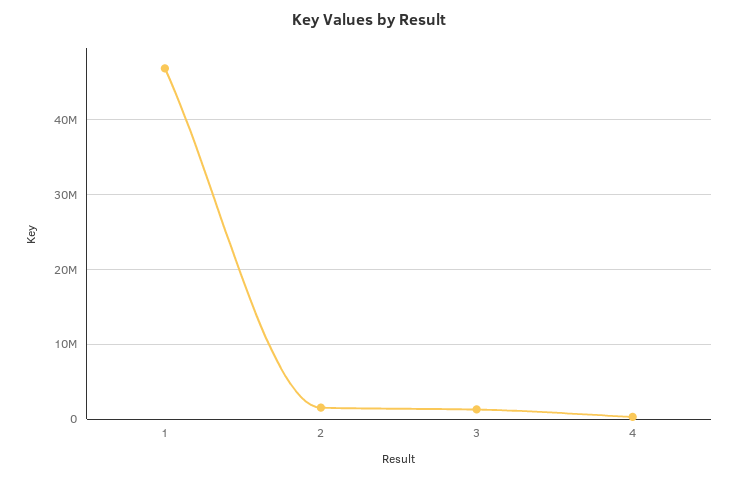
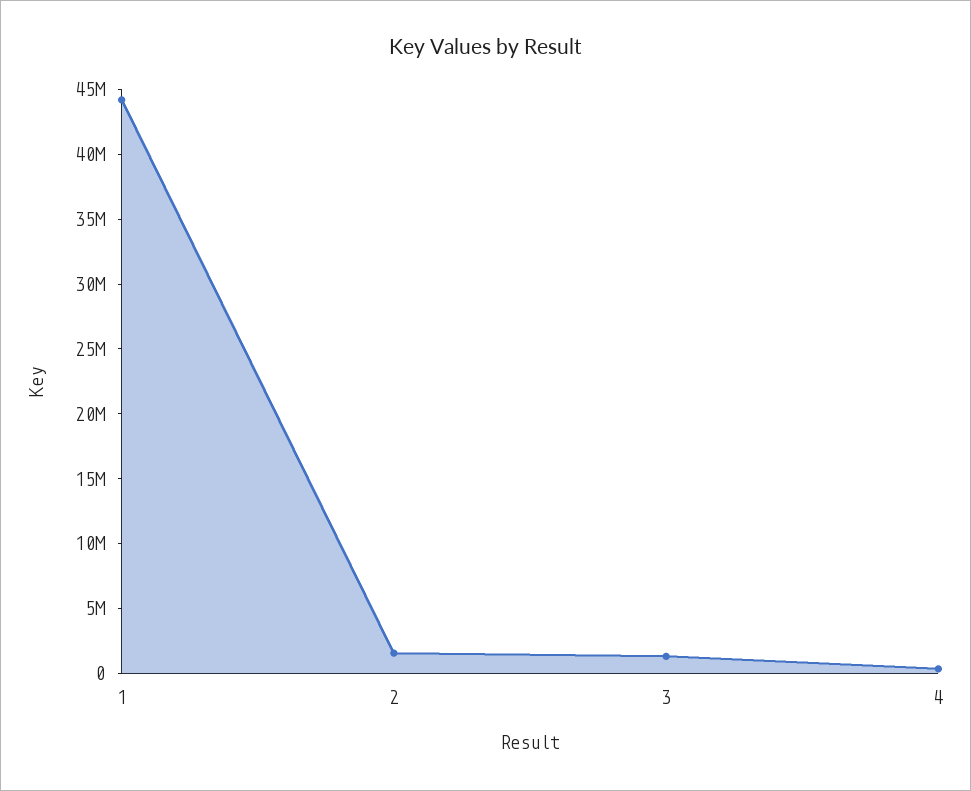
1: 47000000 -> 44000000

